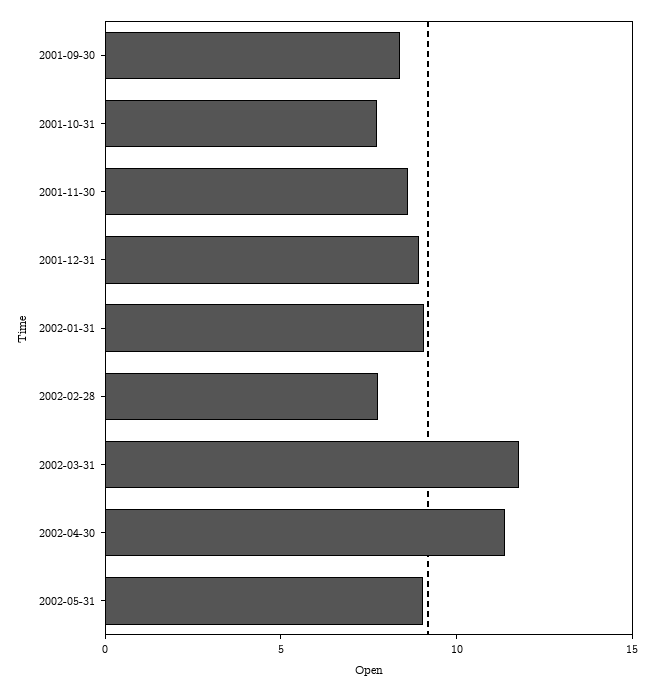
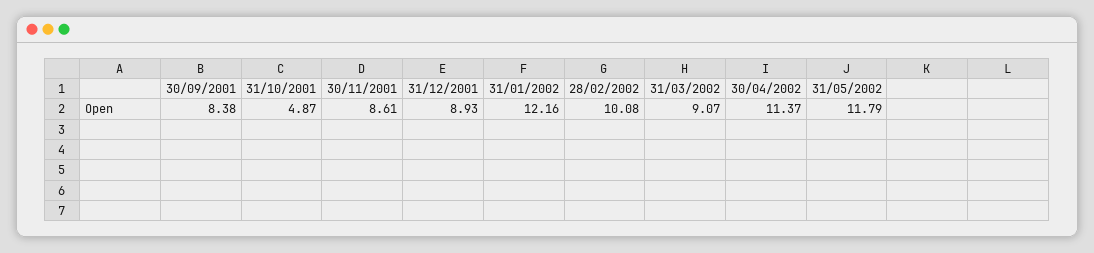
2001-10-31: 8 -> 4.87
2002-01-31: 9 -> 12.16
2002-02-28: 8 -> 10.08
2002-03-31: 12 -> 9.07
2002-05-31: 9 -> 11.79

